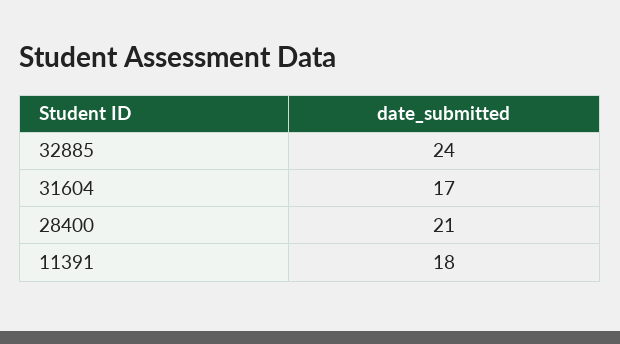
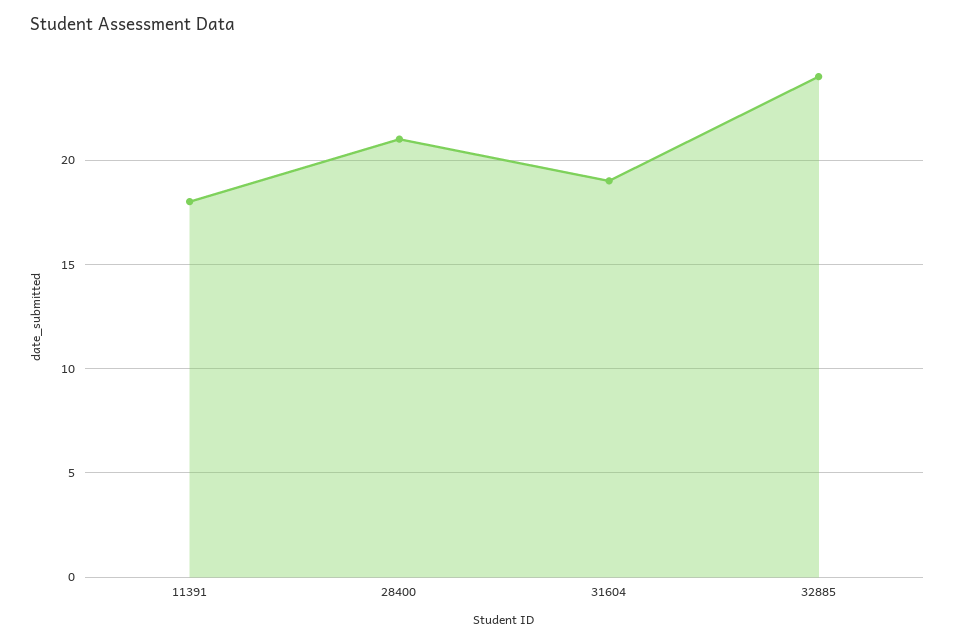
31604: 17 -> 19

